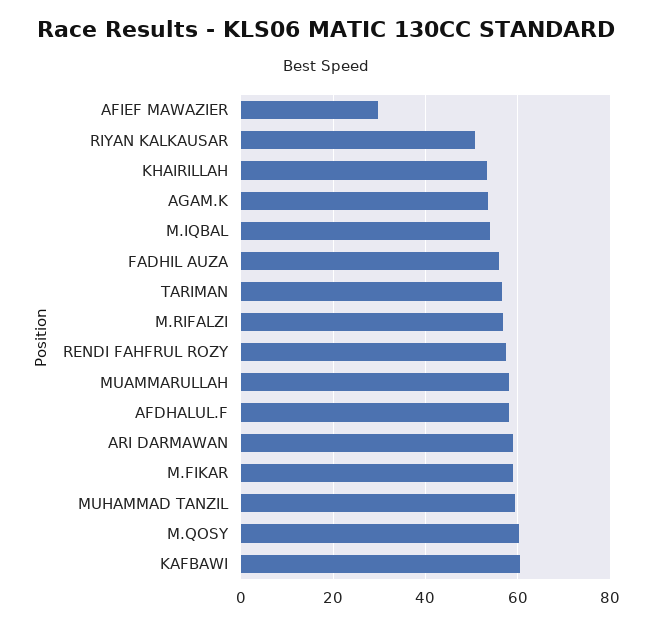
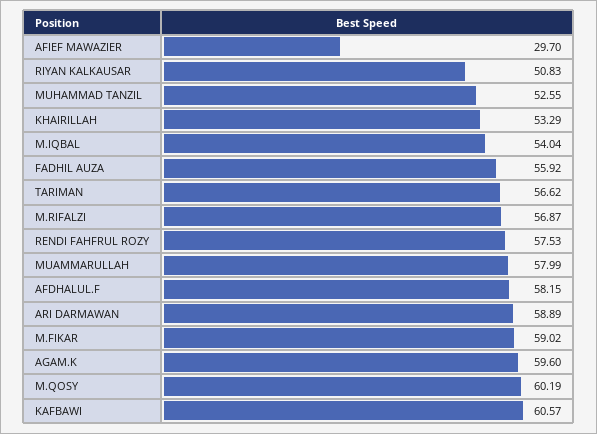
AGAM.K: 54 -> 59.6
MUHAMMAD TANZIL: 60 -> 52.55

